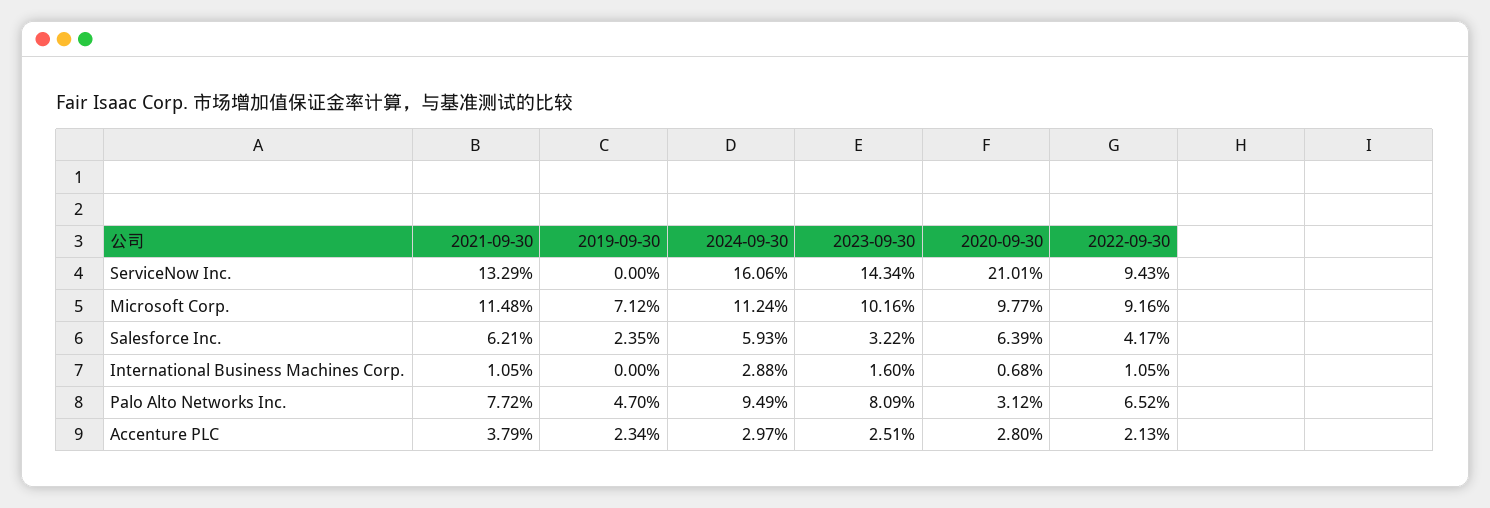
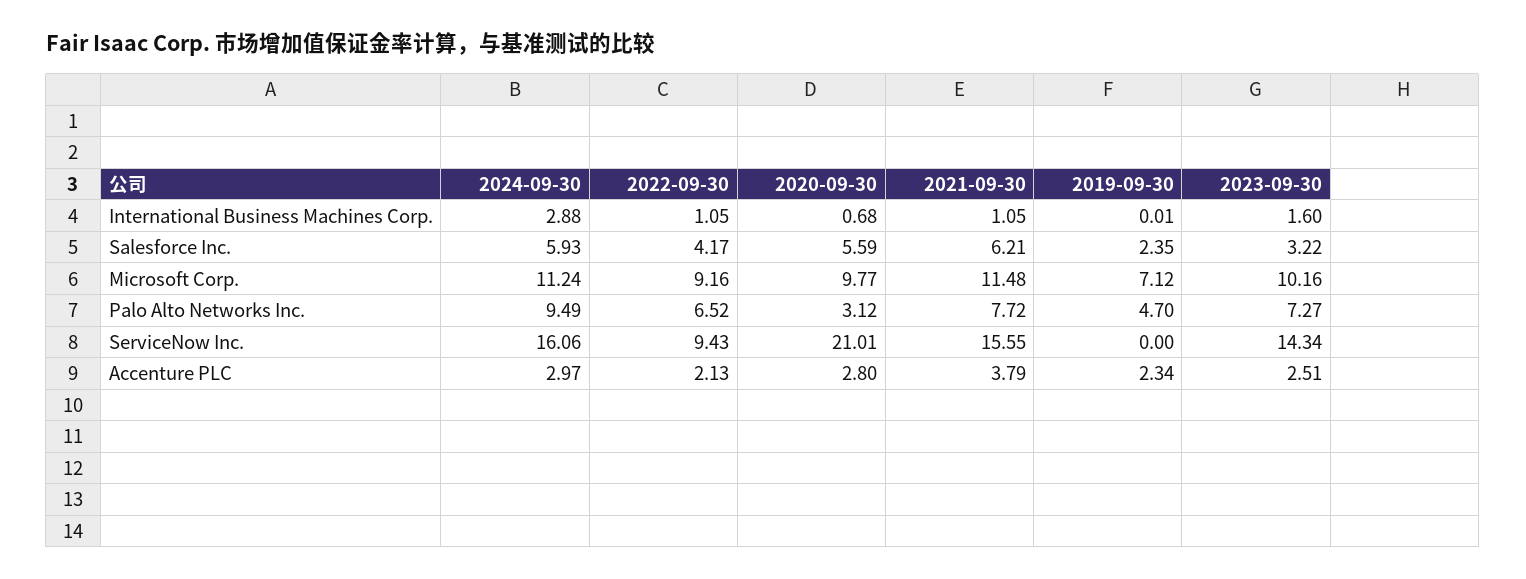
2021-09-30, ServiceNow Inc.: 13.29 -> 15.55
2020-09-30, Salesforce Inc.: 6.39 -> 5.59
2019-09-30, International Business Machines Corp.: 0 -> 0.01
2023-09-30, Palo Alto Networks Inc.: 8.09 -> 7.27

